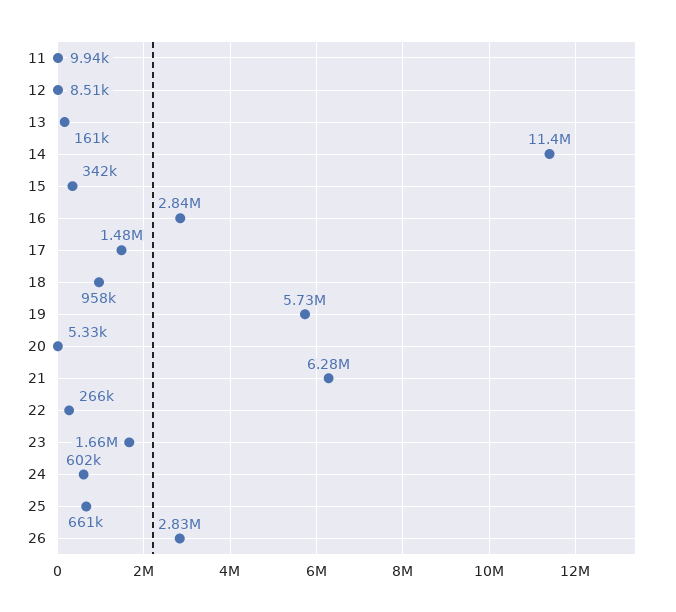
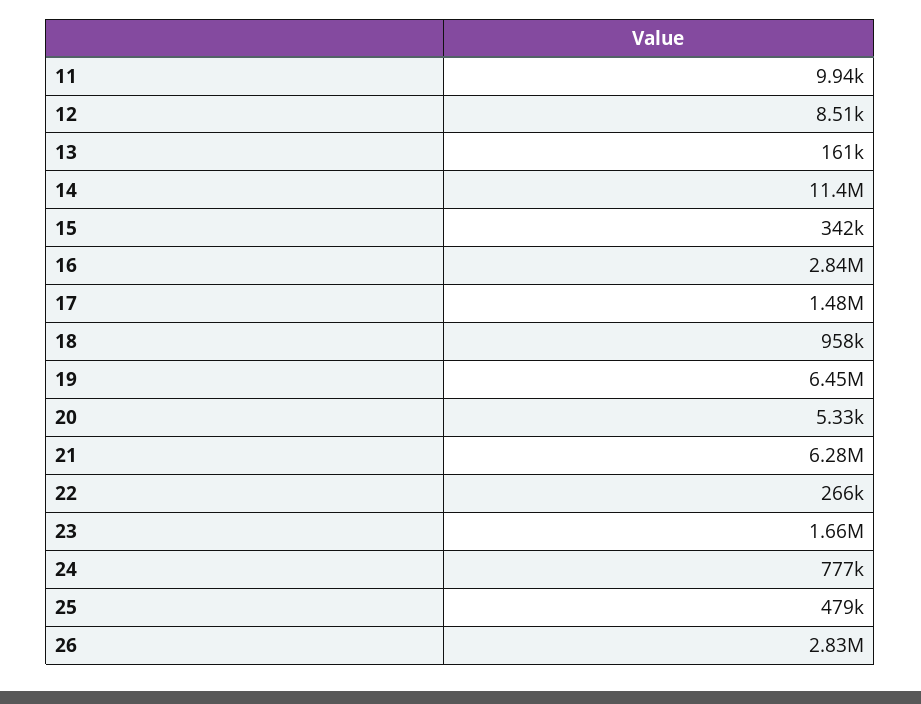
19: 5730000 -> 6450000
24: 602000 -> 777000
25: 661000 -> 479000

